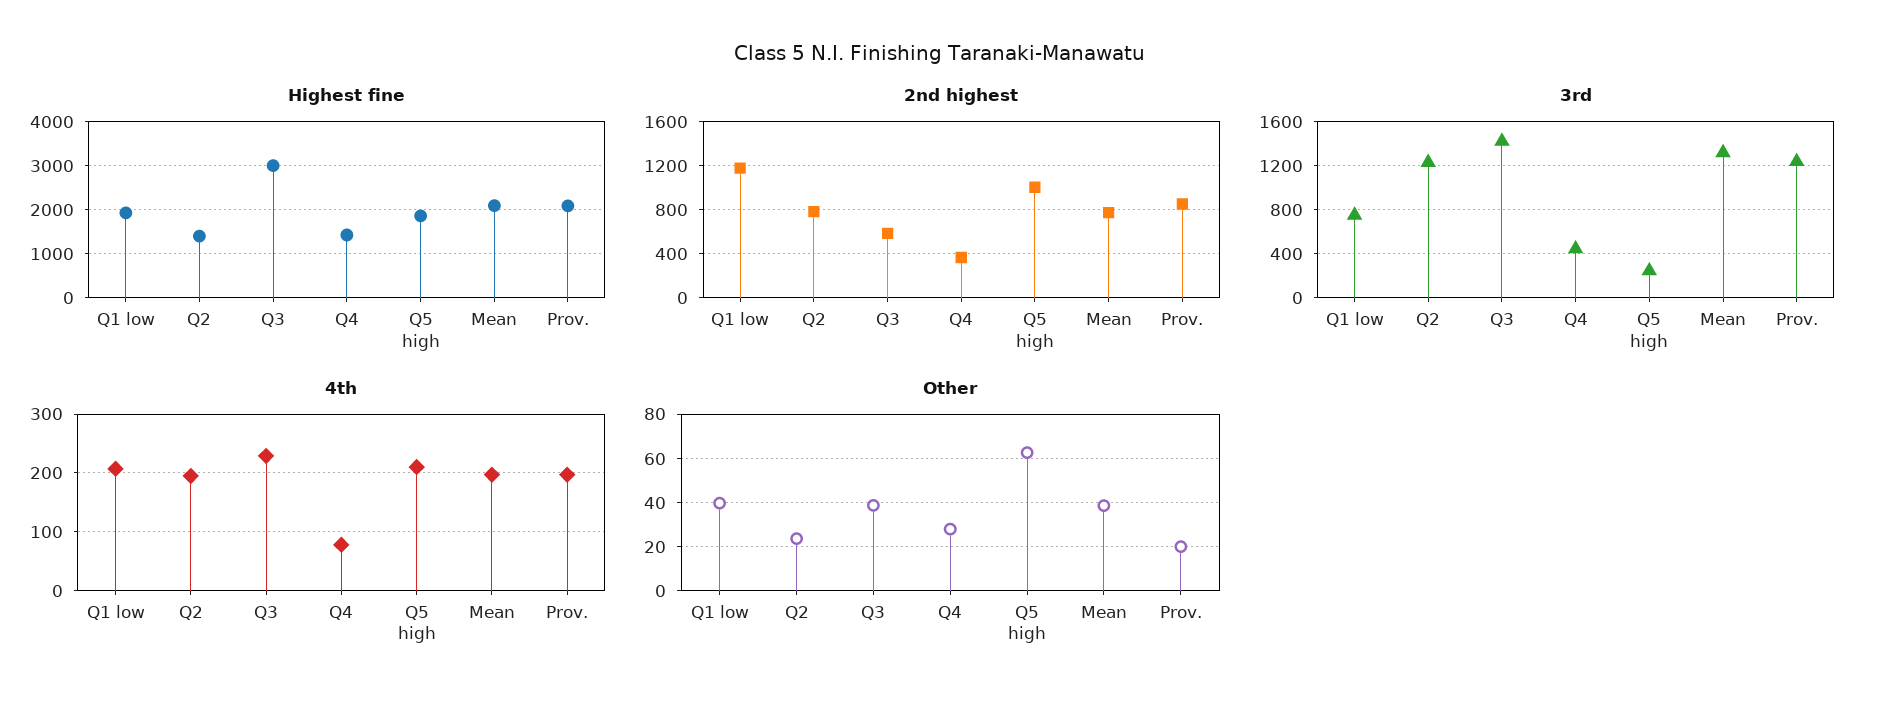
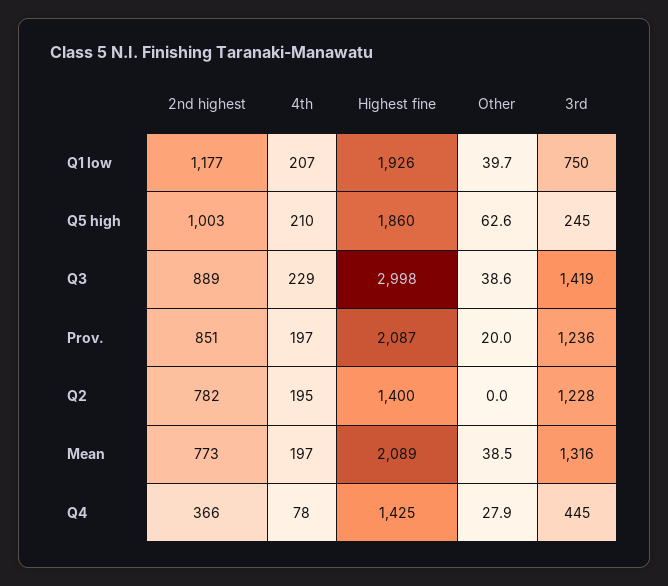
2nd highest, Q3: 600 -> 889
Other, Q2: 25 -> 0

